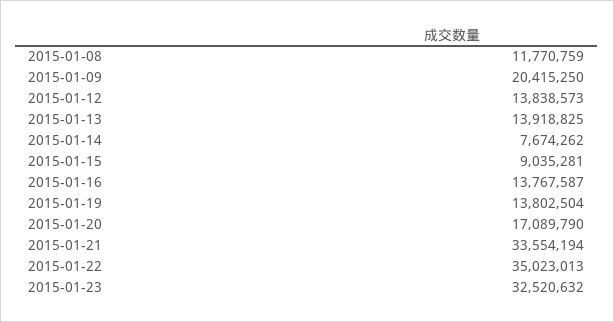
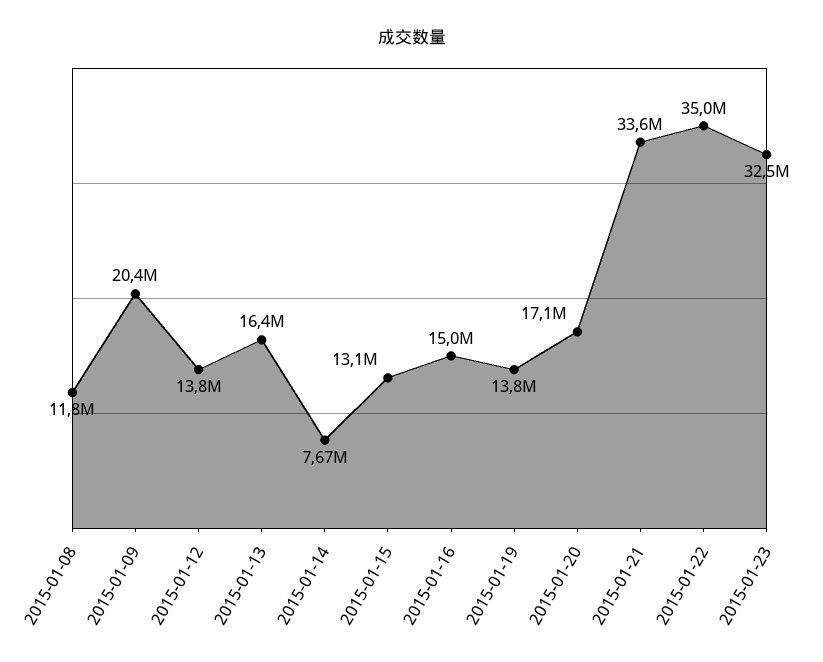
2015-01-13: 13918825 -> 16400000
2015-01-15: 9035281 -> 13100000
2015-01-16: 13767587 -> 15000000

